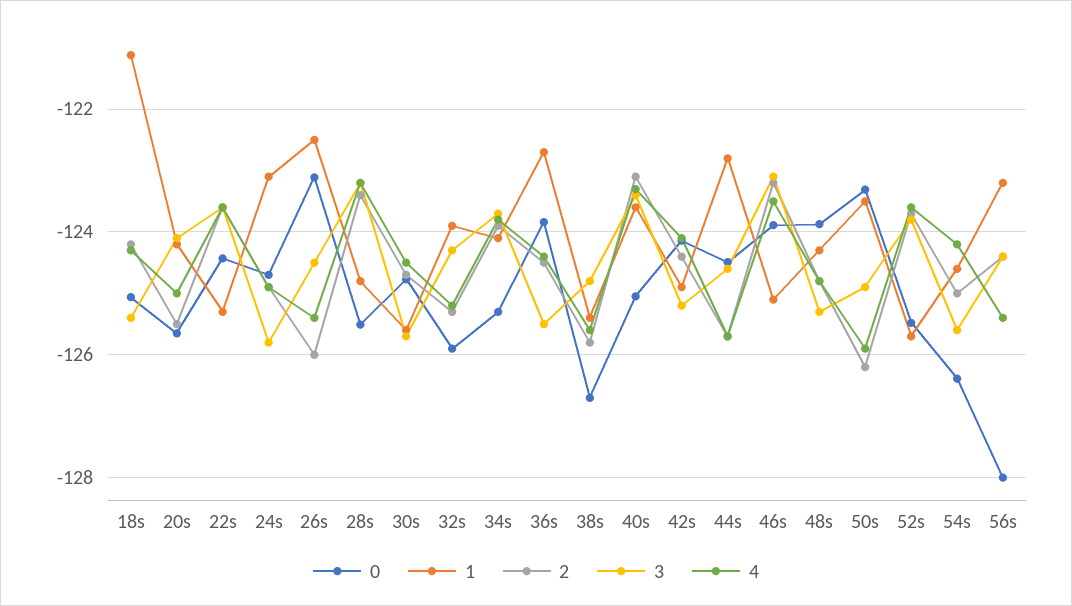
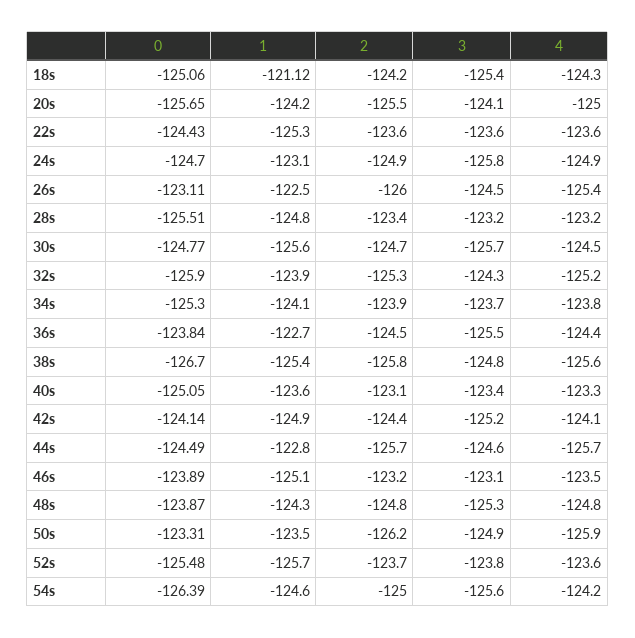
0, 56s: -128 -> none
1, 56s: -123.2 -> none
2, 56s: -124.4 -> none
3, 56s: -124.4 -> none
4, 56s: -125.4 -> none

